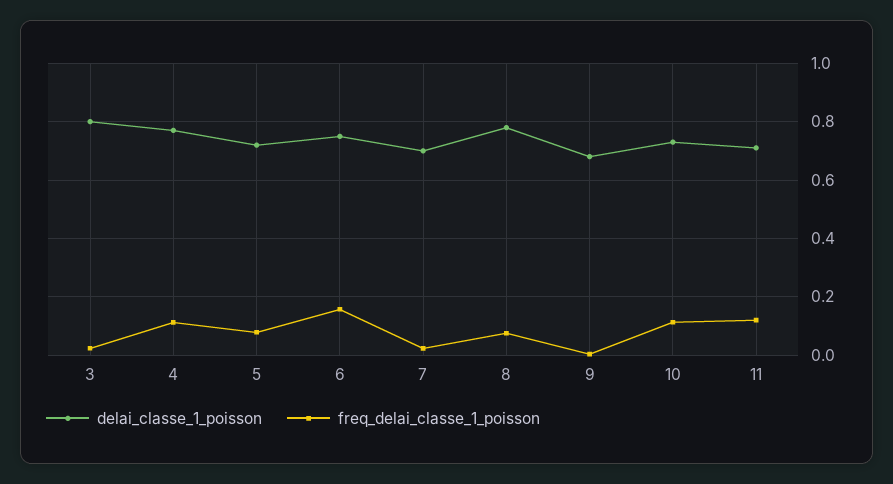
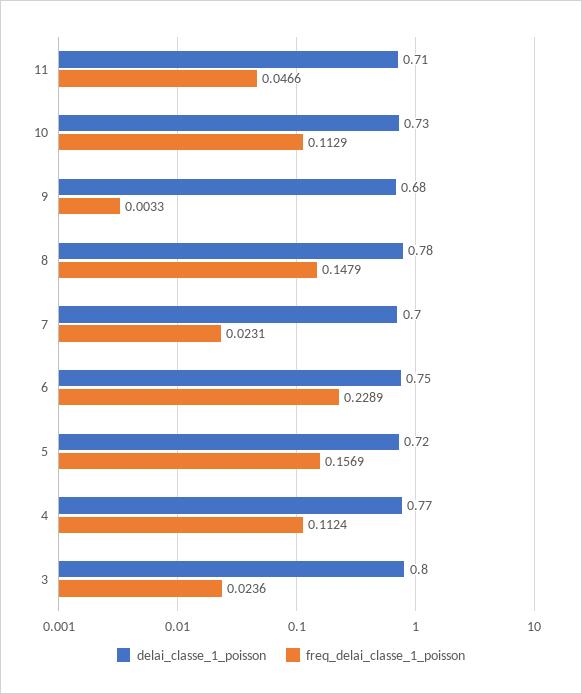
freq_delai_classe_1_poisson, 5: 0.075 -> 0.1569
freq_delai_classe_1_poisson, 6: 0.15 -> 0.2289
freq_delai_classe_1_poisson, 8: 0.075 -> 0.1479
freq_delai_classe_1_poisson, 11: 0.125 -> 0.0466

